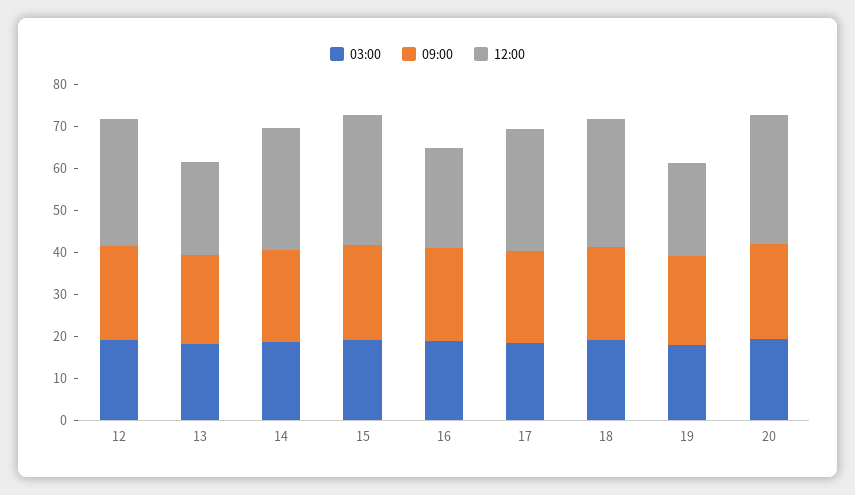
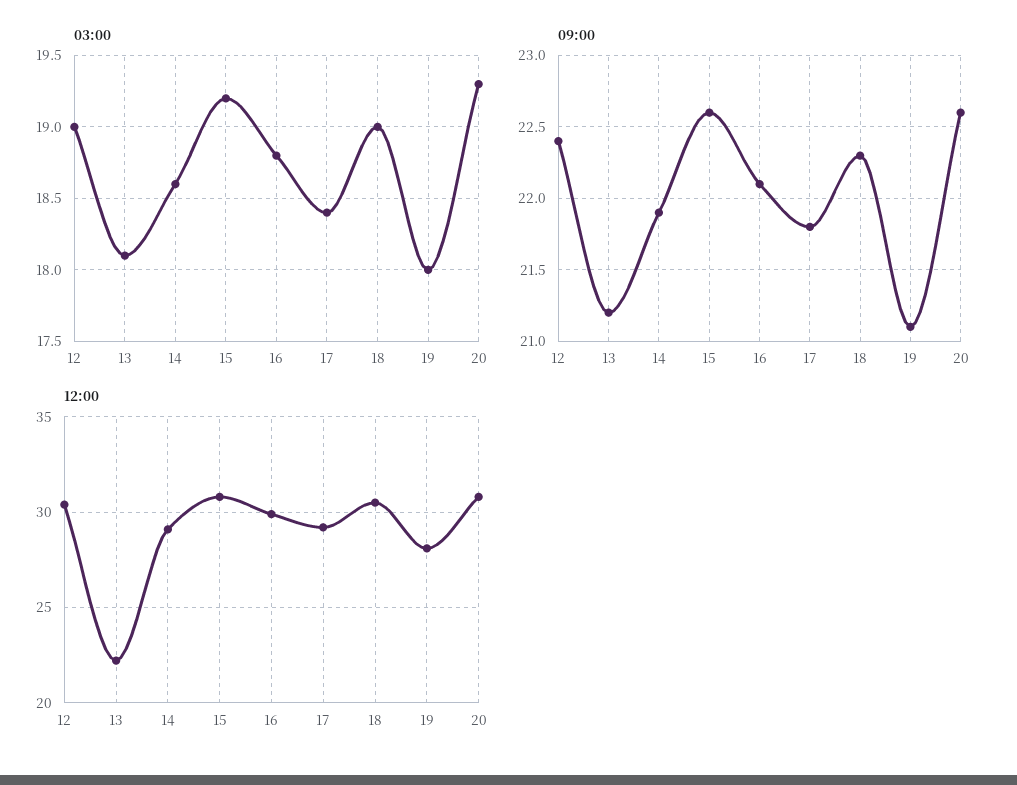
12:00, 16: 24 -> 30
12:00, 19: 22 -> 28

